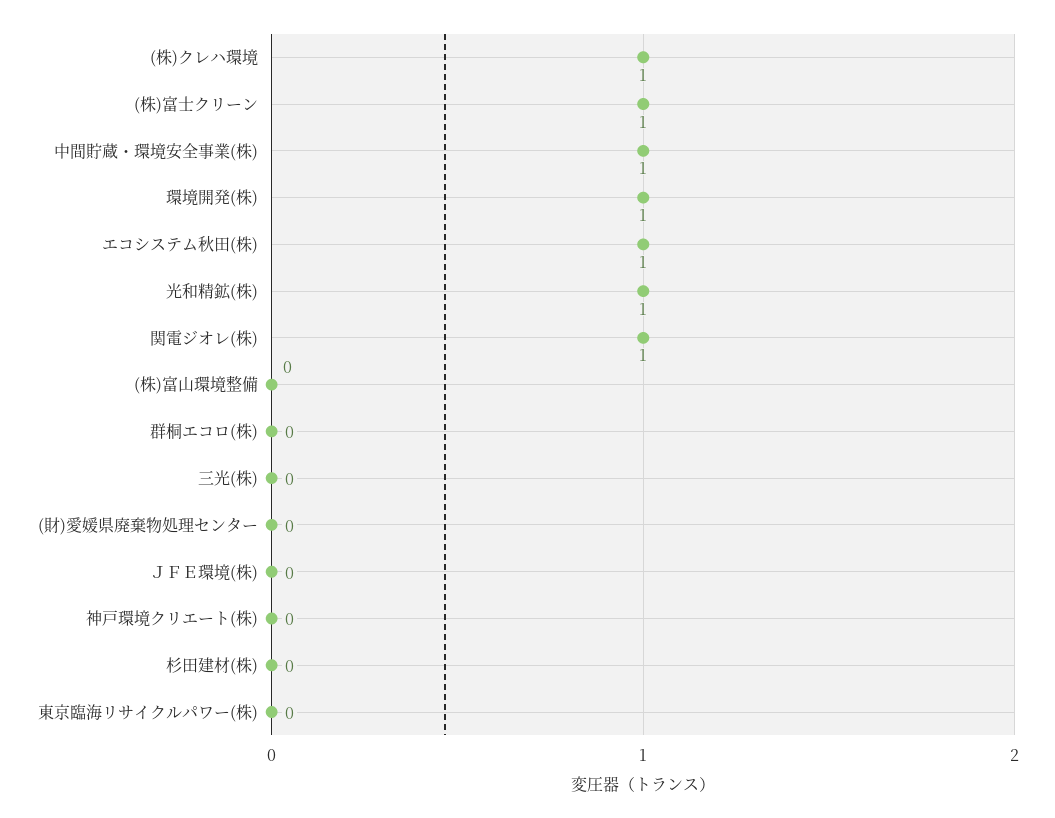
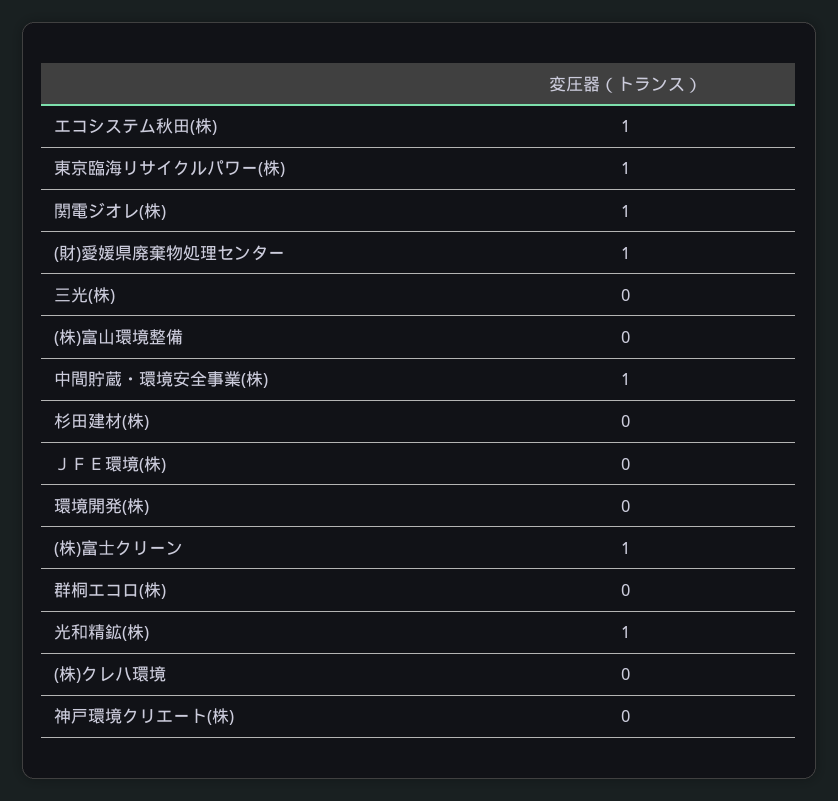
(株)クレハ環境: 1 -> 0
環境開発(株): 1 -> 0
(財)愛媛県廃棄物処理センター: 0 -> 1
東京臨海リサイクルパワー(株): 0 -> 1

